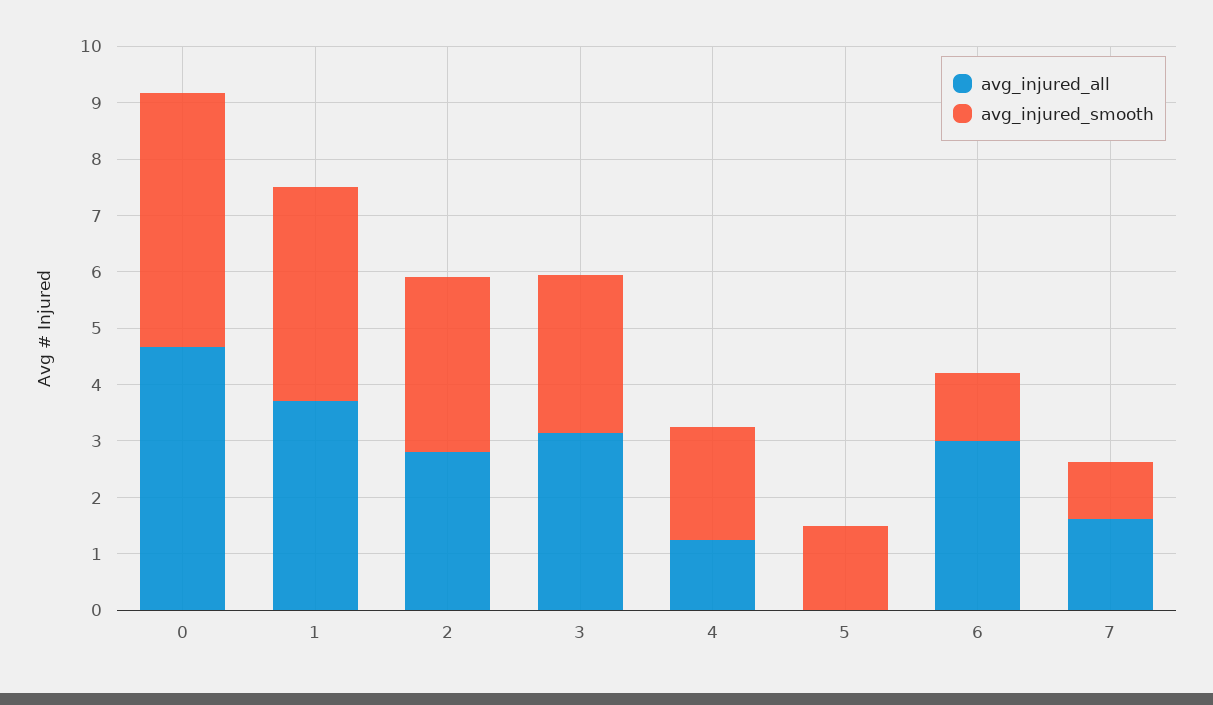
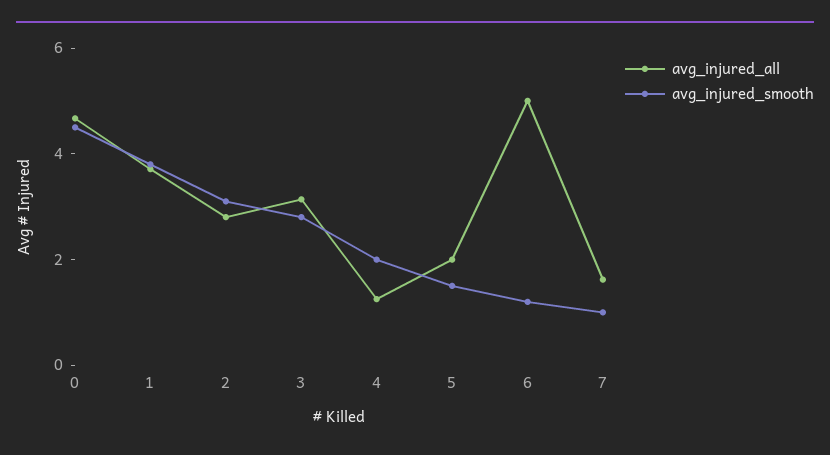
avg_injured_all, 5: 0 -> 2
avg_injured_all, 6: 3 -> 5

